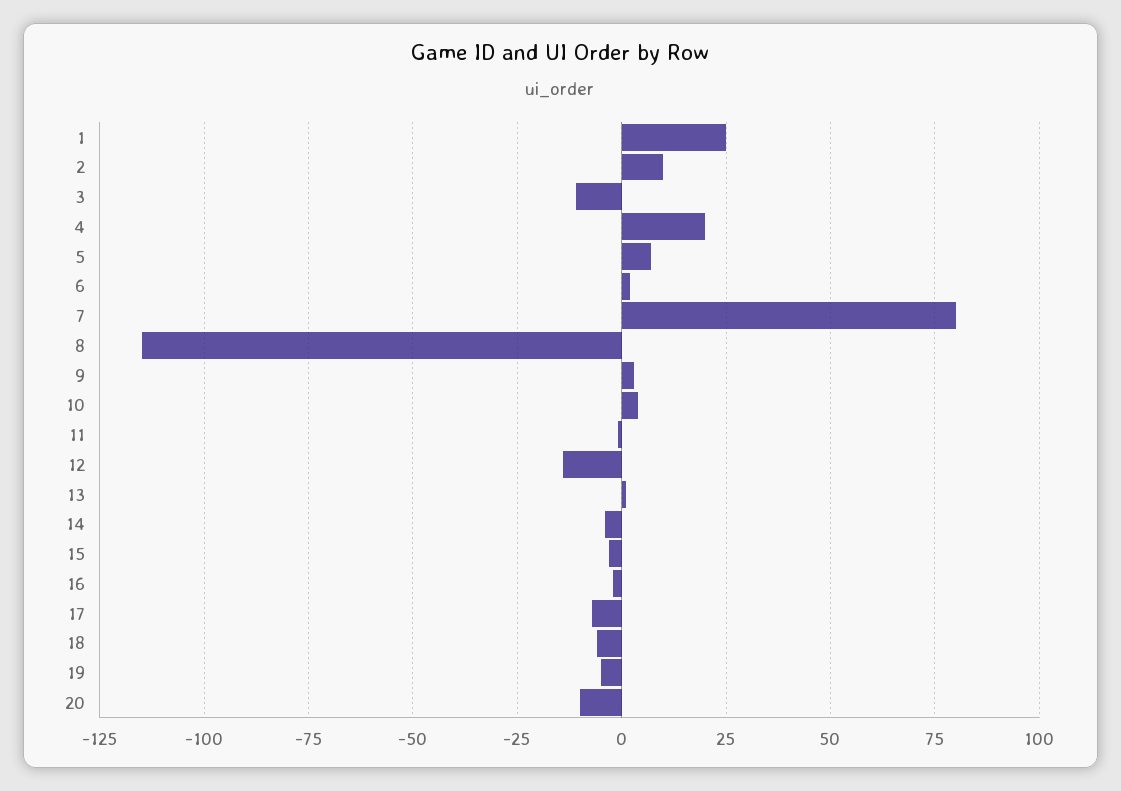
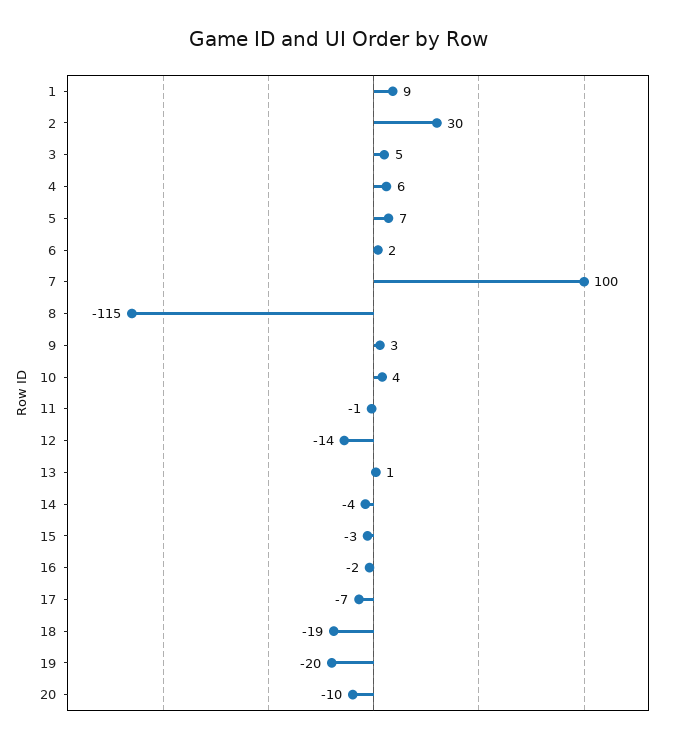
1: 25 -> 9
2: 10 -> 30
3: -10 -> 5
4: 20 -> 6
7: 80 -> 100
18: -5 -> -19
19: -5 -> -20

